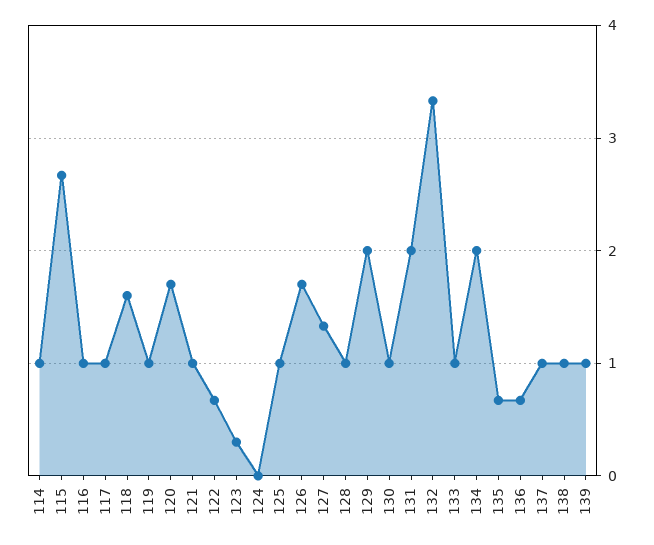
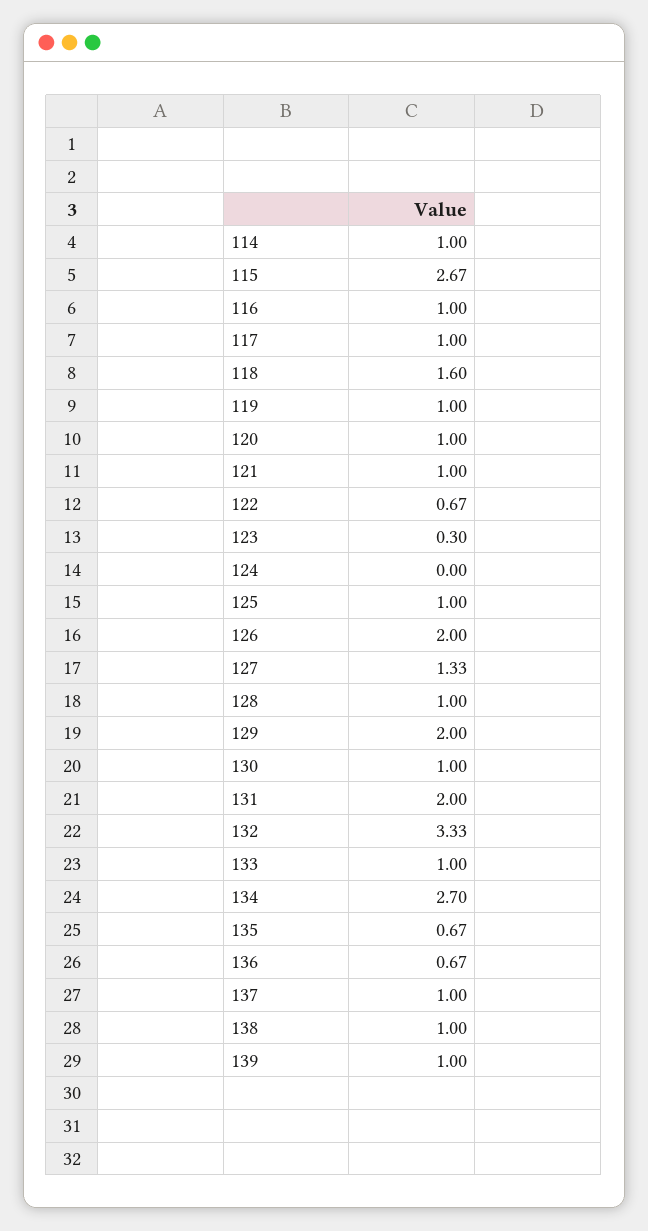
120: 1.7 -> 1
126: 1.7 -> 2
134: 2 -> 2.7

